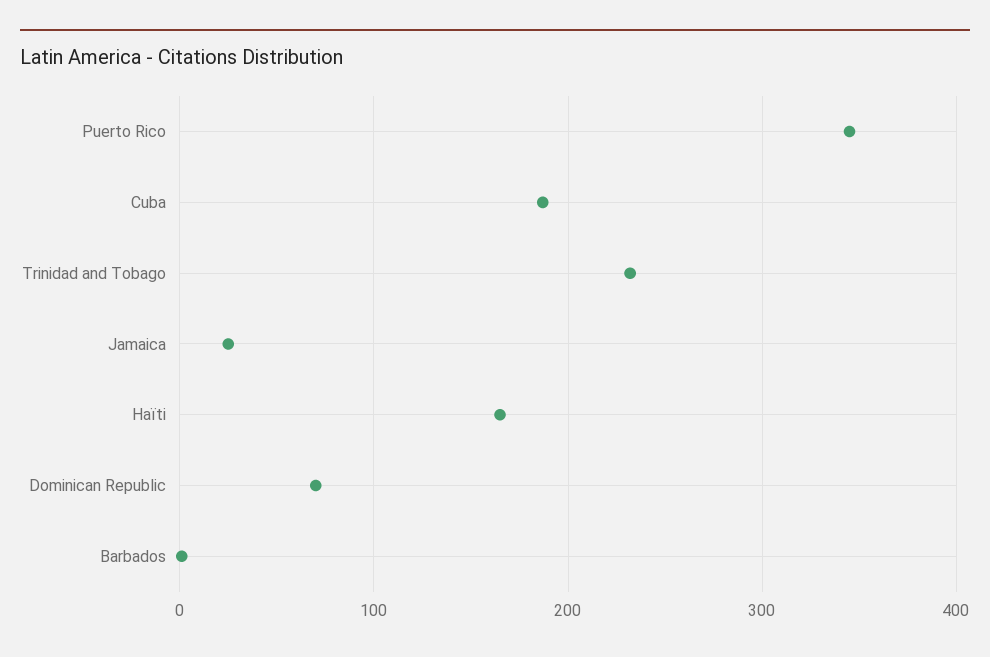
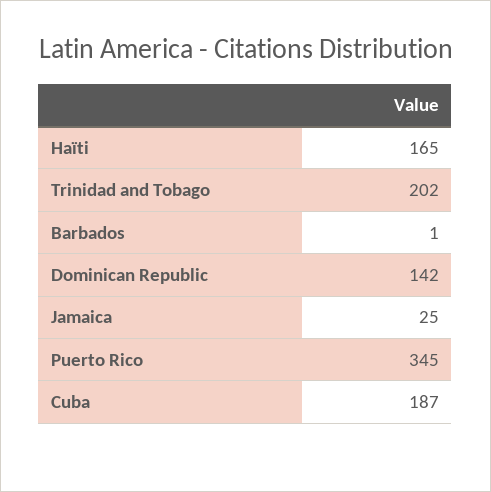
Trinidad and Tobago: 230 -> 202
Dominican Republic: 70 -> 142

